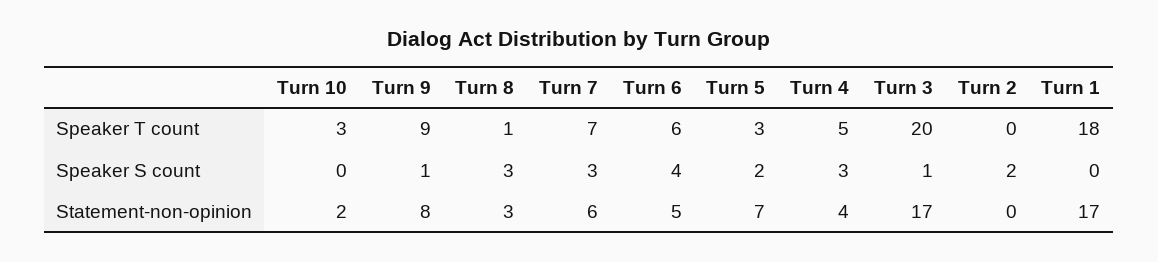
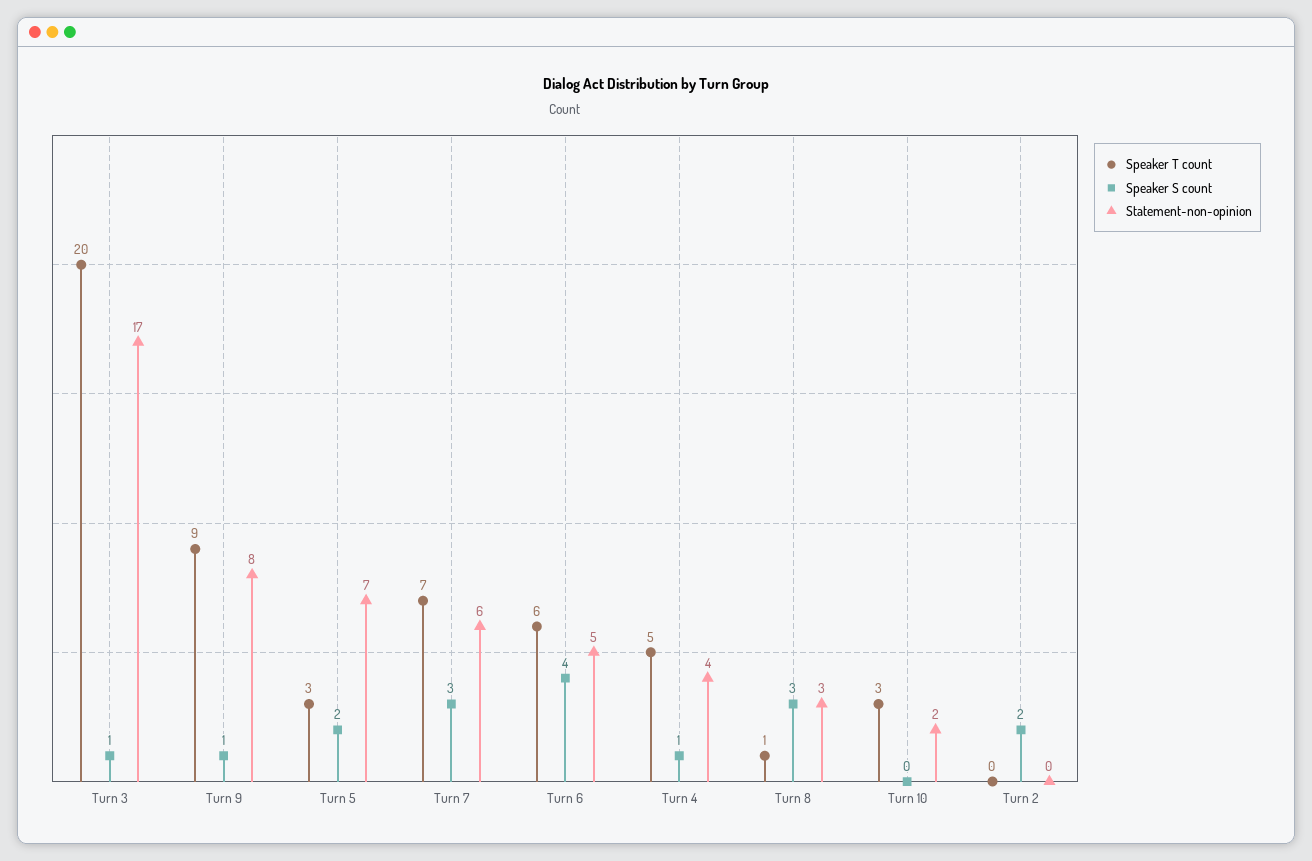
Speaker T count, Turn 1: 18 -> none
Speaker S count, Turn 4: 3 -> 1
Speaker S count, Turn 1: 0 -> none
Statement-non-opinion, Turn 1: 17 -> none

